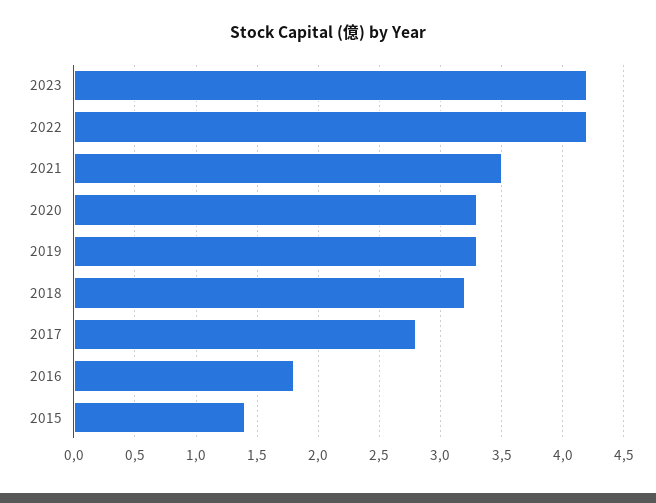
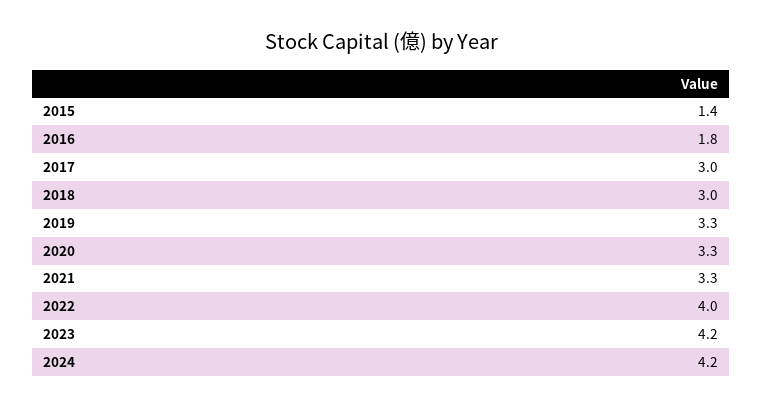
2022: 4.2 -> 4
2021: 3.5 -> 3.3
2018: 3.2 -> 3
2017: 2.8 -> 3
2024: none -> 4.2

